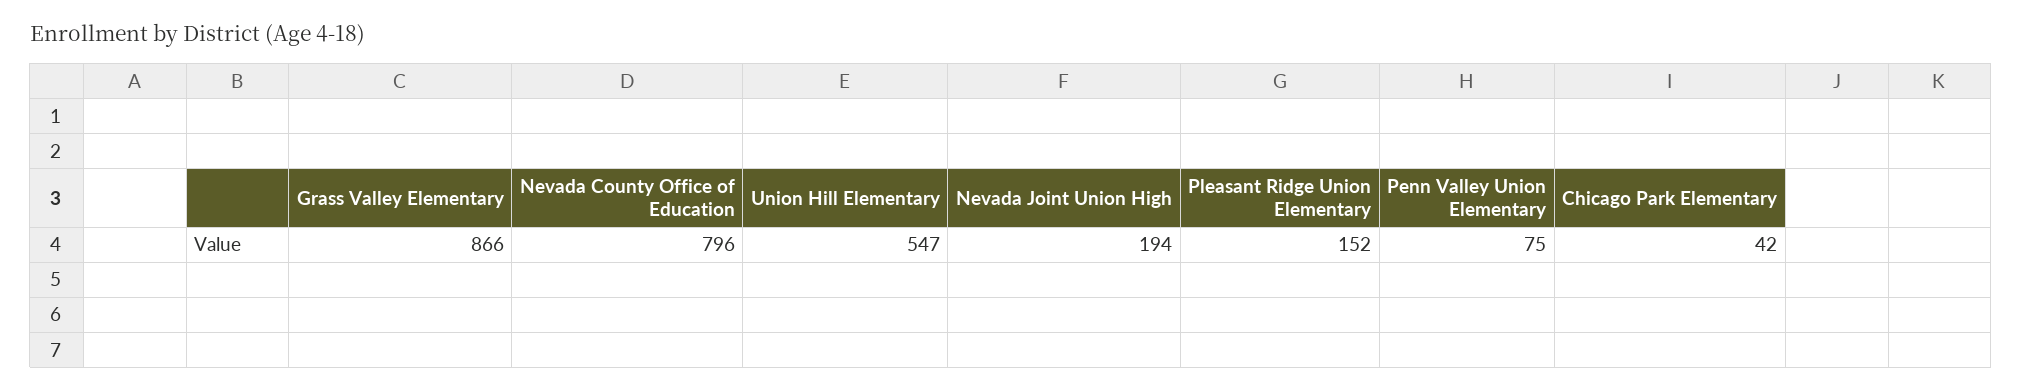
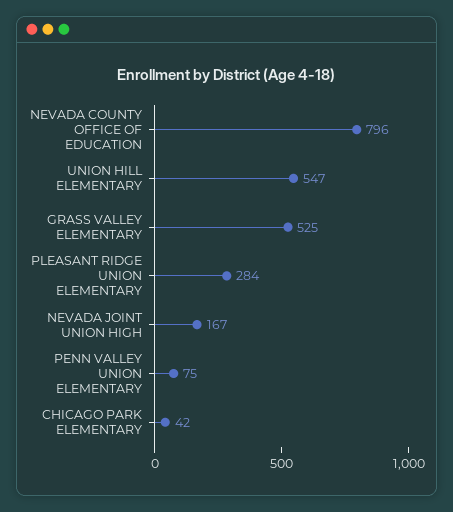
Grass Valley Elementary: 866 -> 525
Nevada Joint Union High: 194 -> 167
Pleasant Ridge Union Elementary: 152 -> 284

